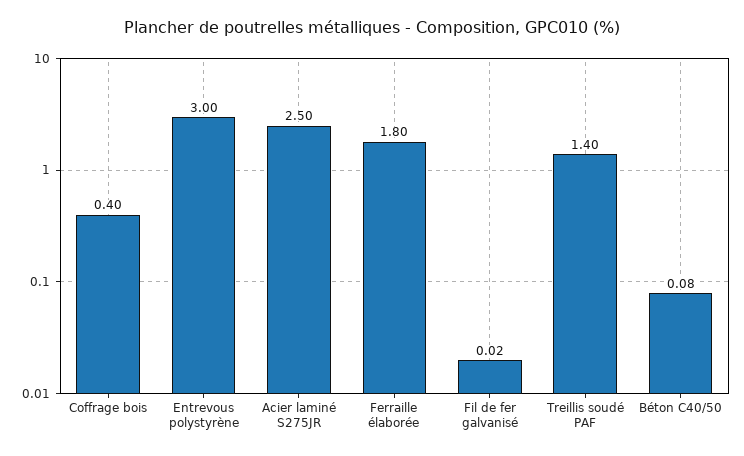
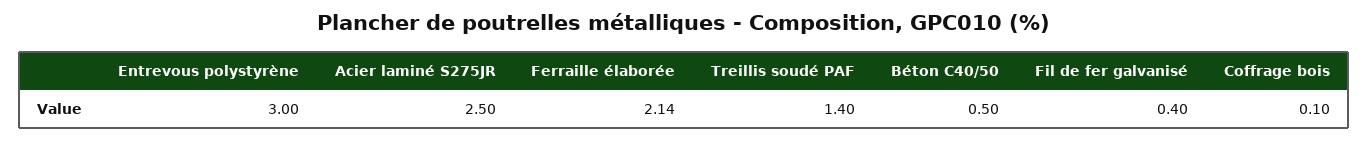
Coffrage bois: 0.4 -> 0.1
Ferraille élaborée: 1.8 -> 2.14
Fil de fer galvanisé: 0.02 -> 0.4
Béton C40/50: 0.08 -> 0.5

